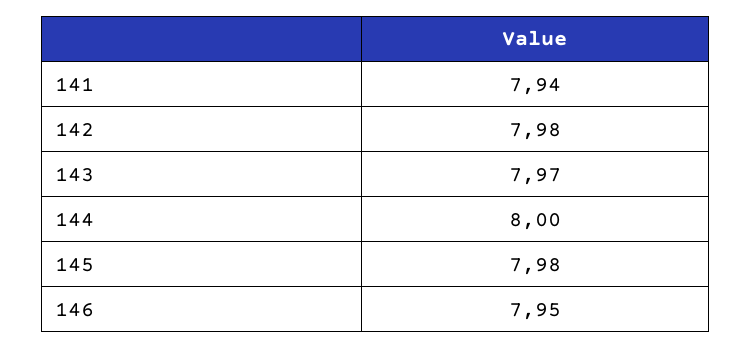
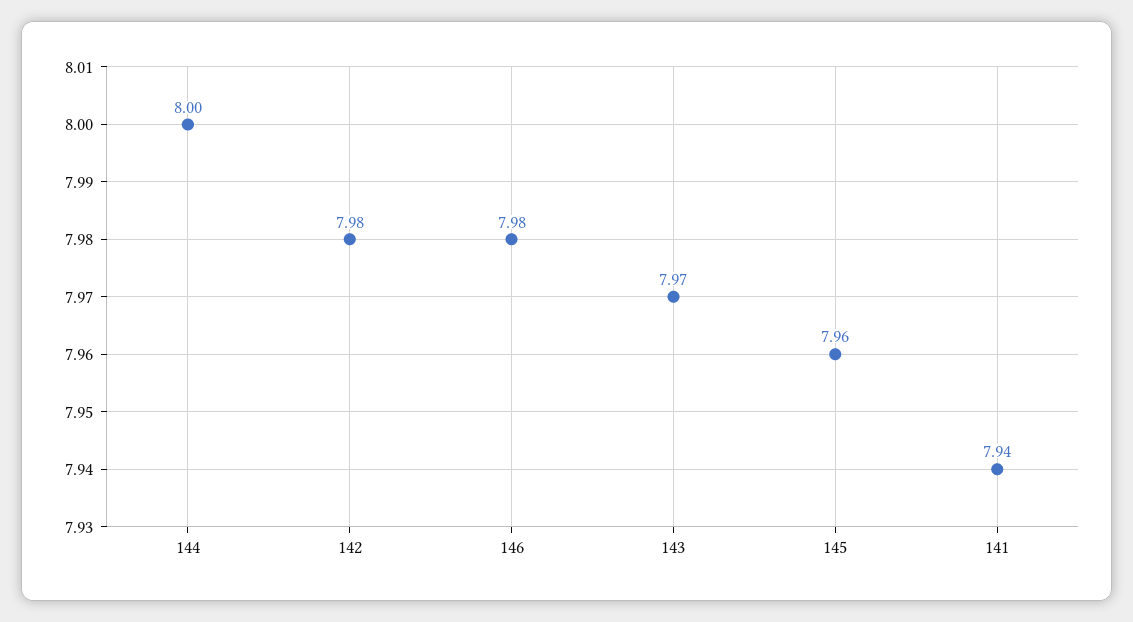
145: 7.98 -> 7.96
146: 7.95 -> 7.98

